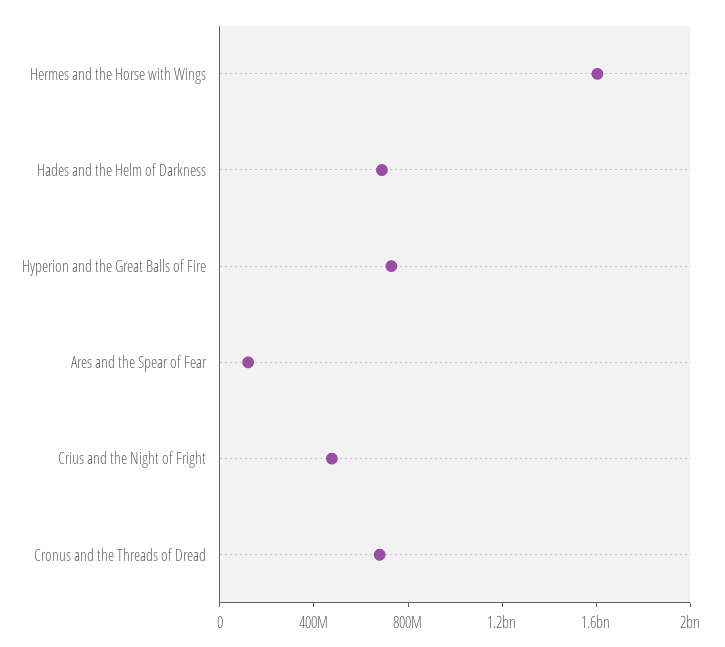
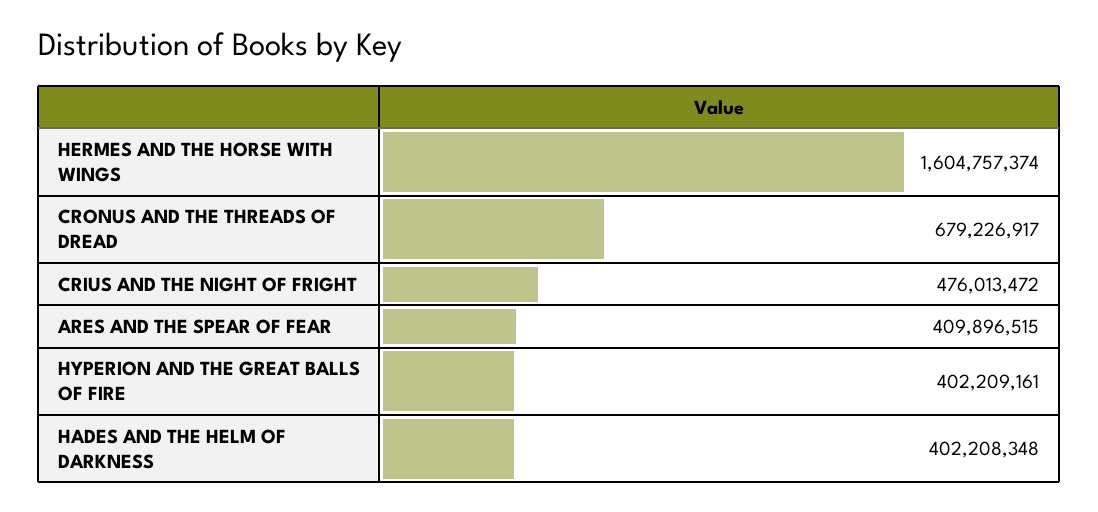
Hades and the Helm of Darkness: 700000000 -> 402208348
Hyperion and the Great Balls of Fire: 700000000 -> 402209161
Ares and the Spear of Fear: 100000000 -> 409896515

